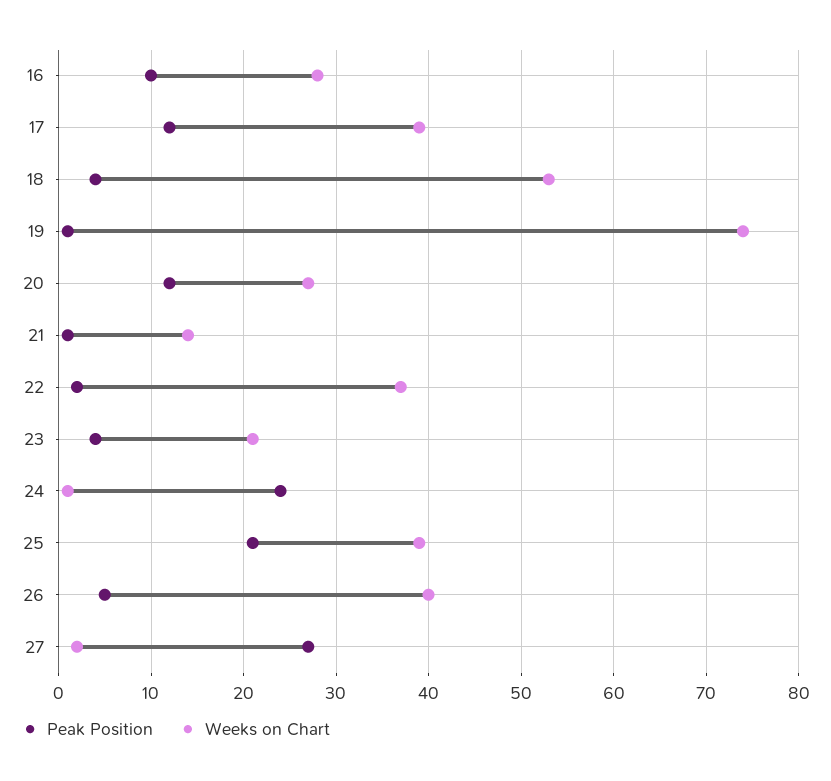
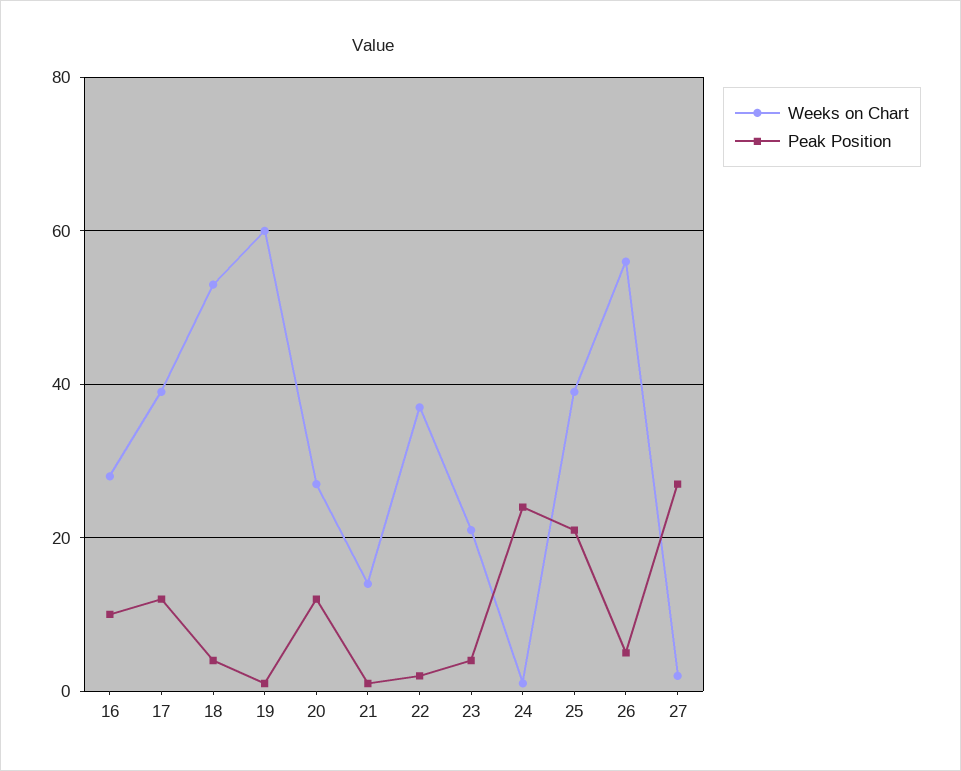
Weeks on Chart, 19: 74 -> 60
Weeks on Chart, 26: 40 -> 55

